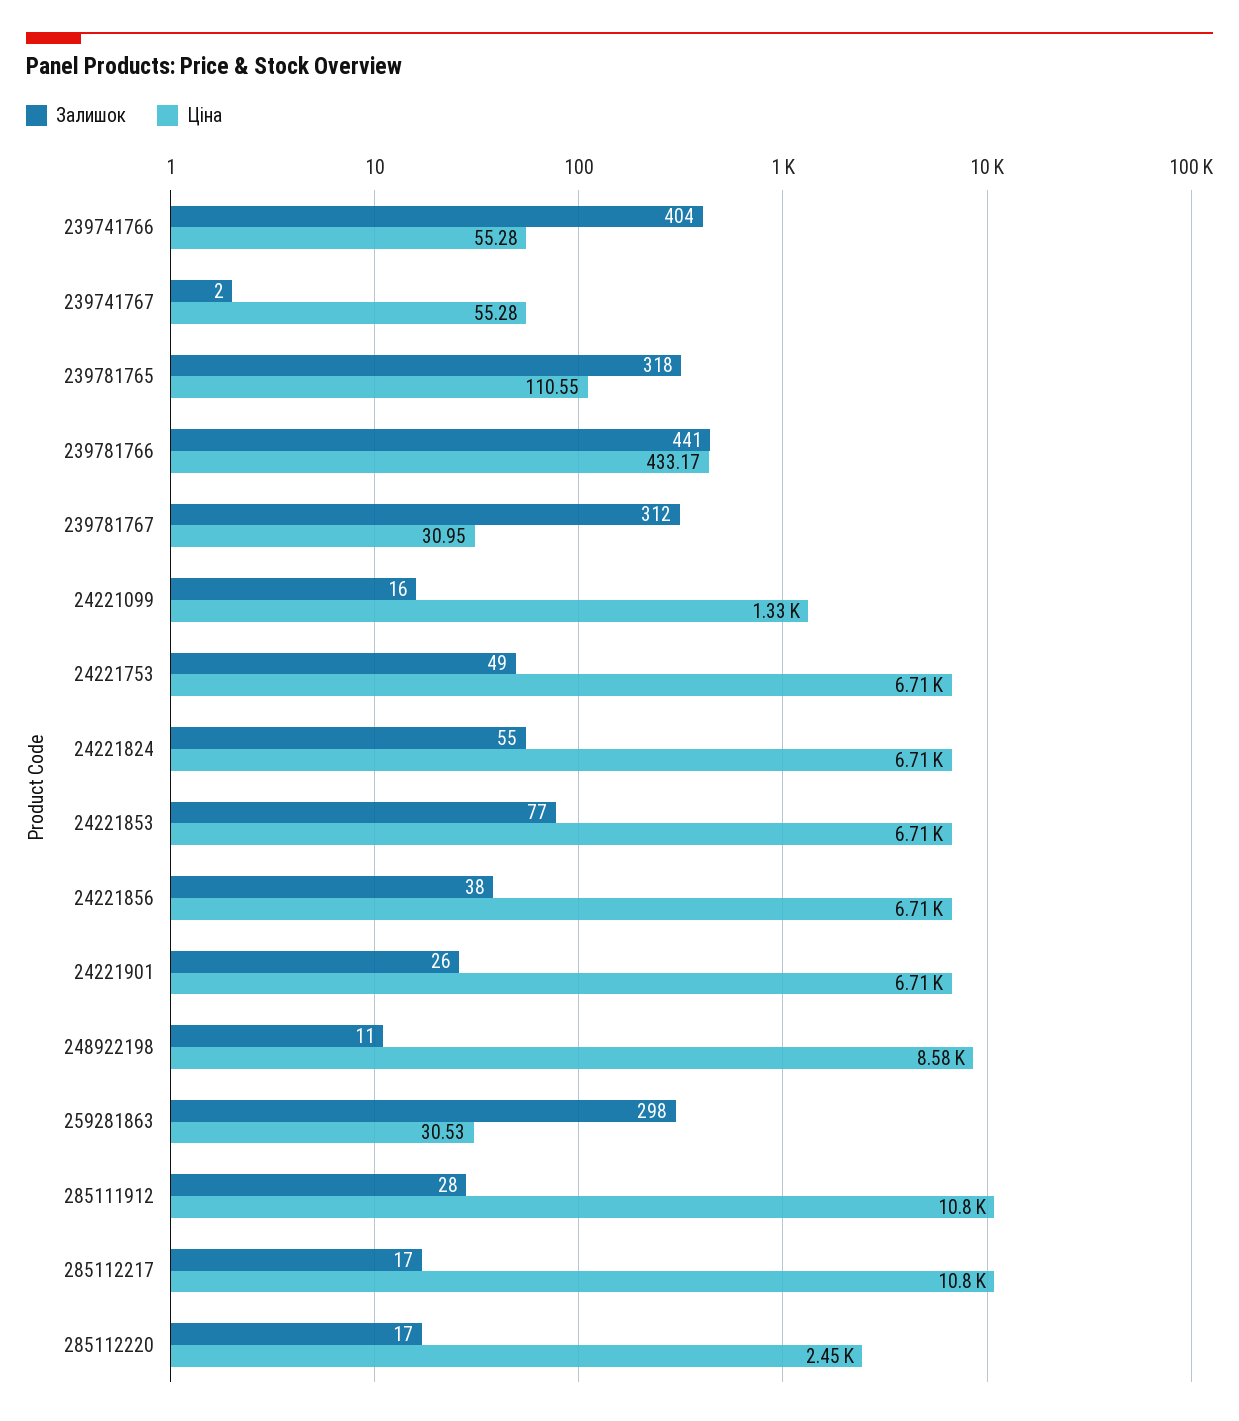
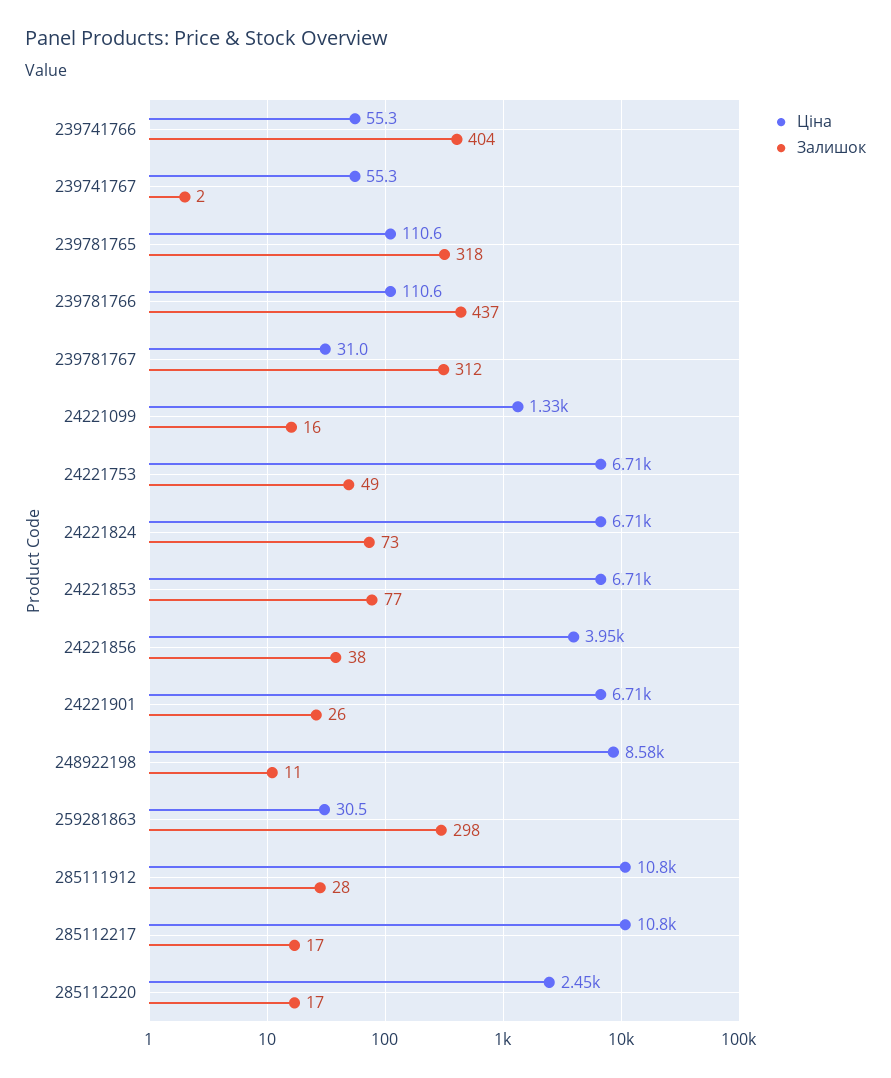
Залишок, 239781766: 441 -> 437
Ціна, 239781766: 433.17 -> 110.6
Залишок, 24221824: 55 -> 73
Ціна, 24221856: 6710 -> 3950

